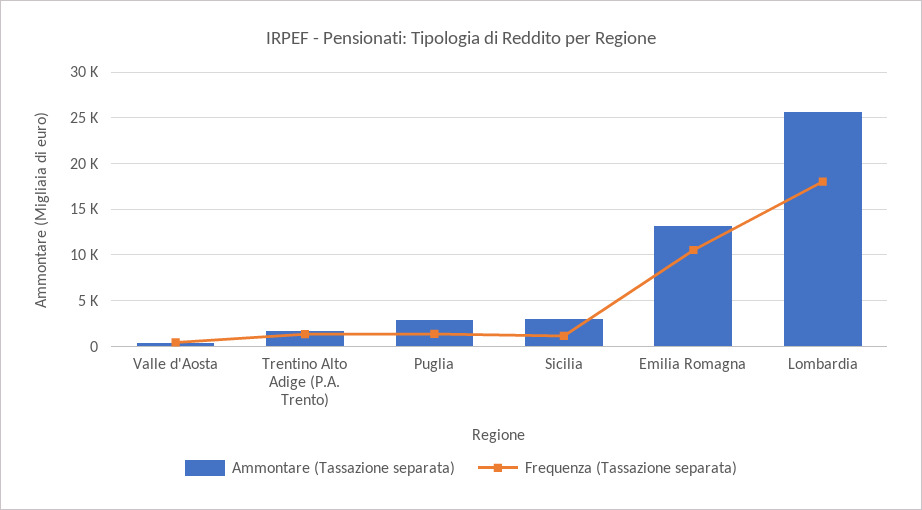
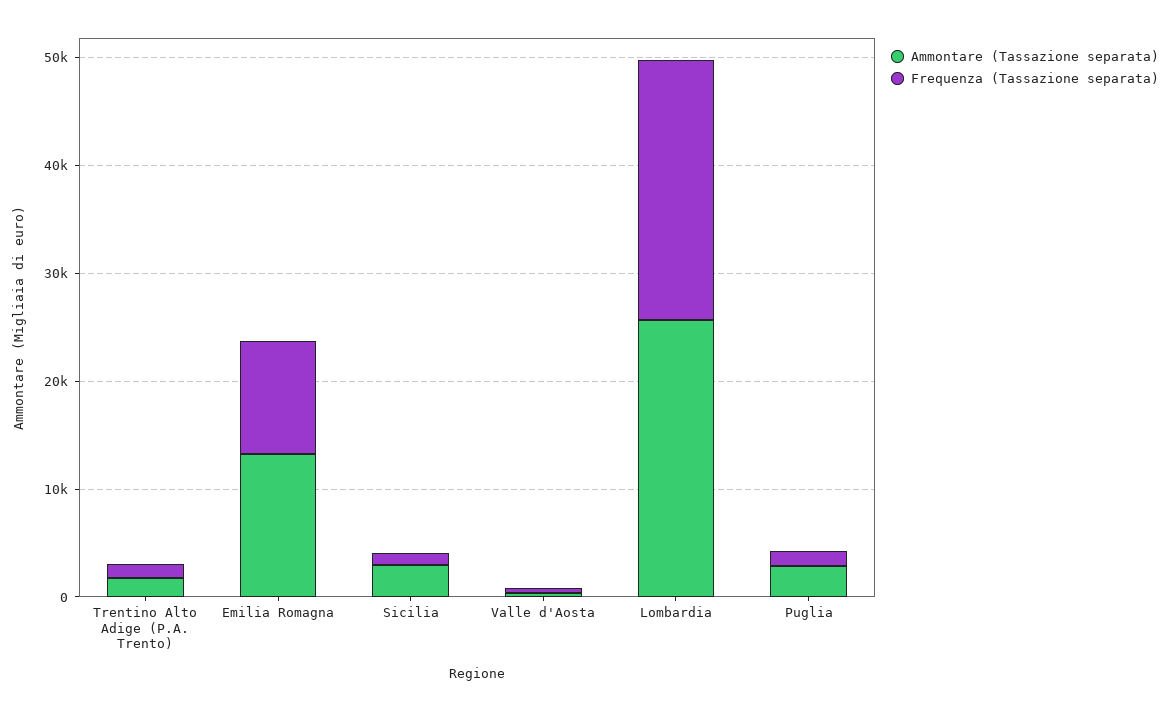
Frequenza (Tassazione separata), Lombardia: 18000 -> 24000

